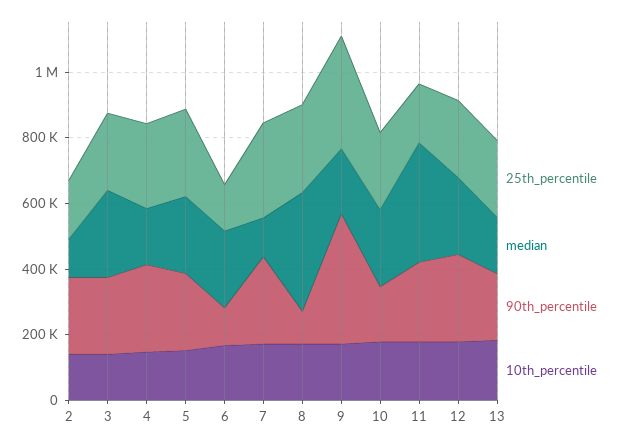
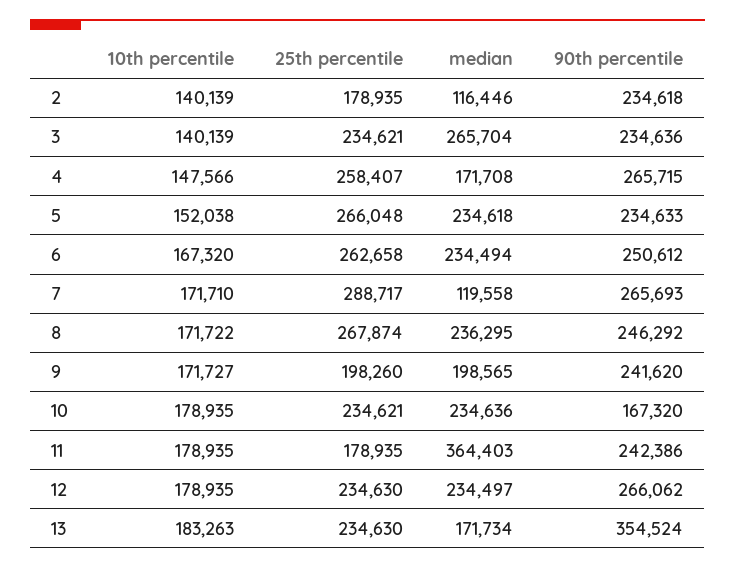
25th_percentile, 6: 150000 -> 262658
90th_percentile, 6: 100000 -> 250612
median, 8: 350000 -> 236295
90th_percentile, 8: 100000 -> 246292
25th_percentile, 9: 350000 -> 198260
90th_percentile, 9: 400000 -> 241620
90th_percentile, 13: 200000 -> 354524

